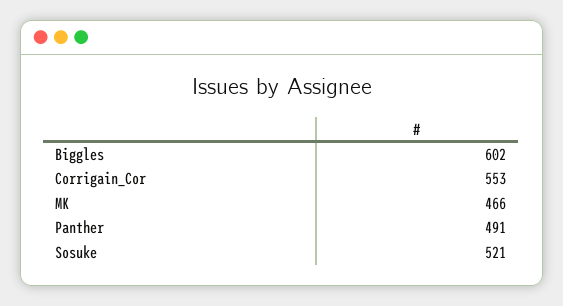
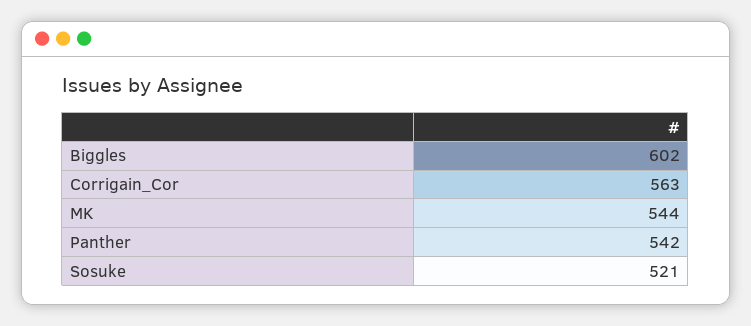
Corrigain_Cor: 553 -> 563
MK: 466 -> 544
Panther: 491 -> 542

